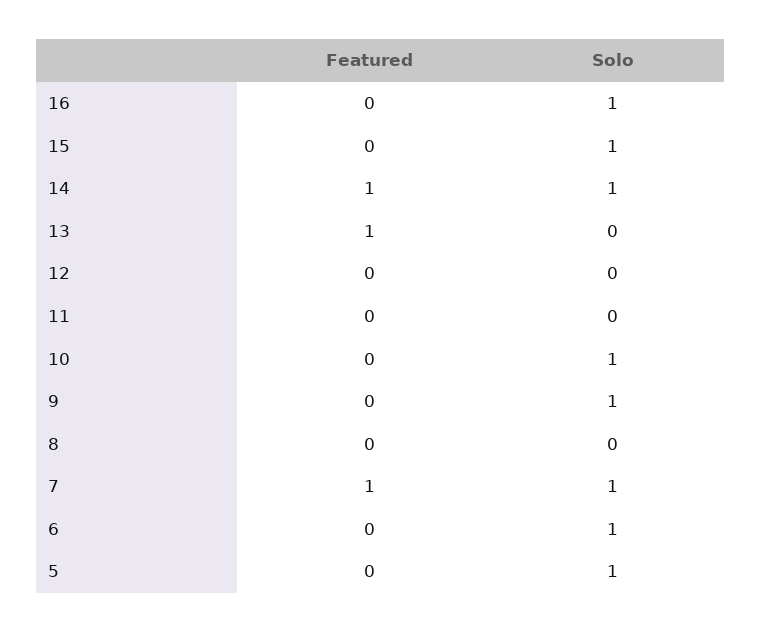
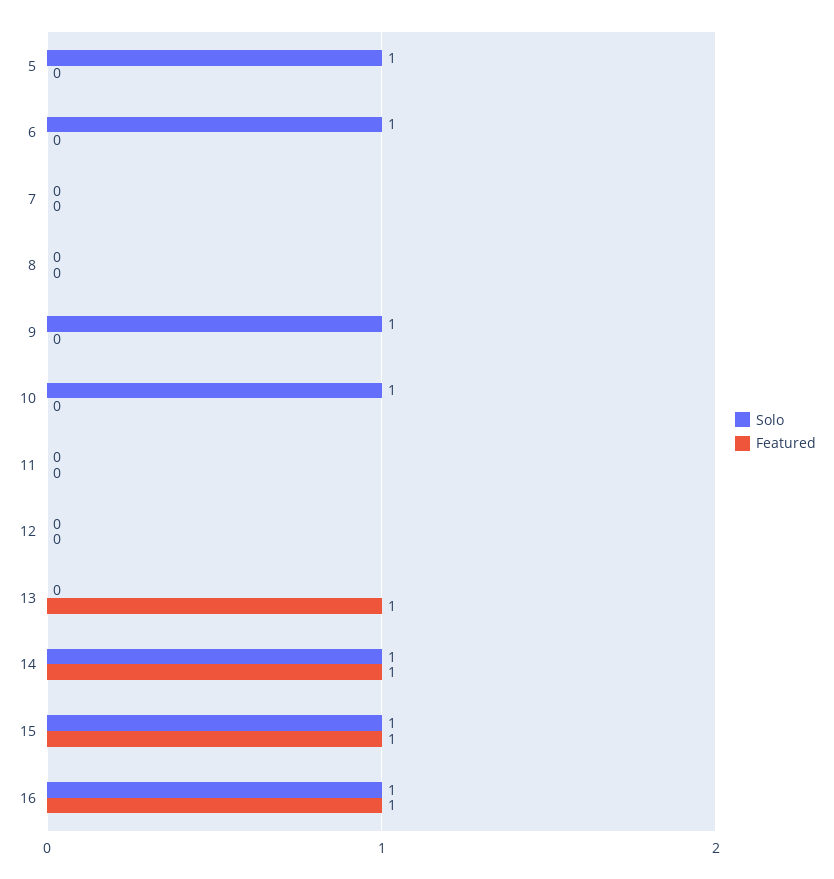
Featured, 16: 0 -> 1
Featured, 15: 0 -> 1
Featured, 7: 1 -> 0
Solo, 7: 1 -> 0

